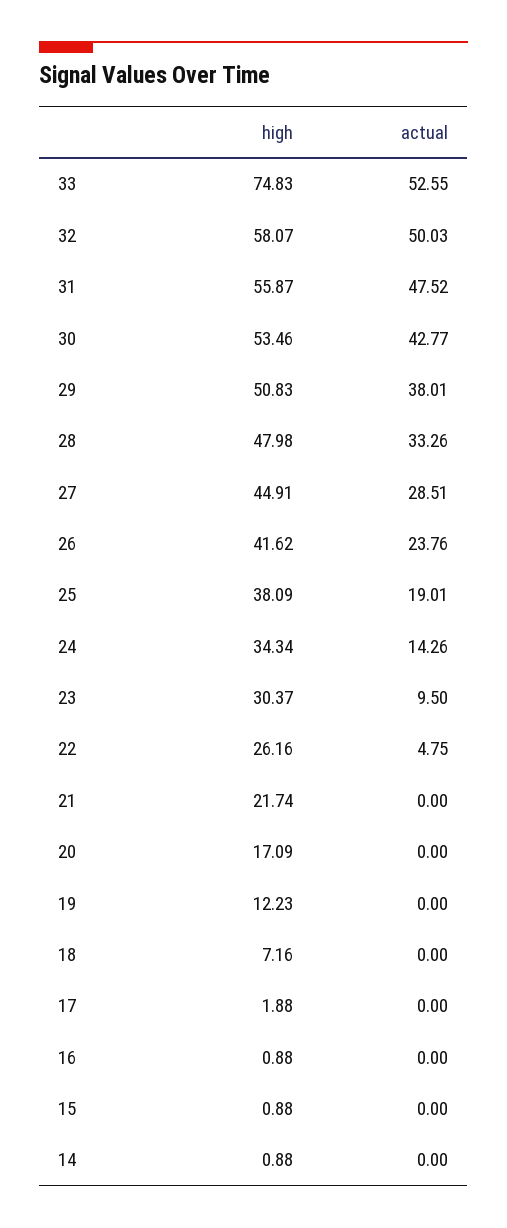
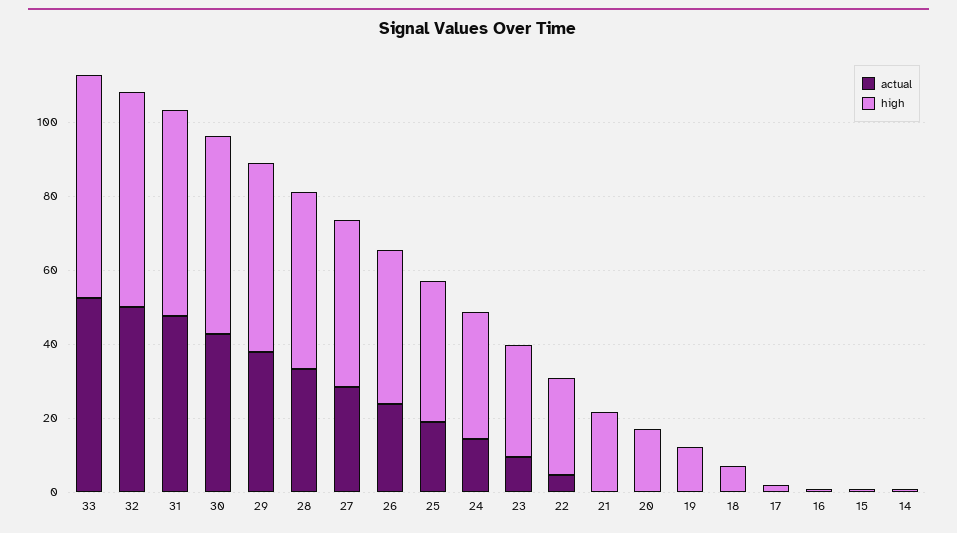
high, 33: 74.83 -> 60

